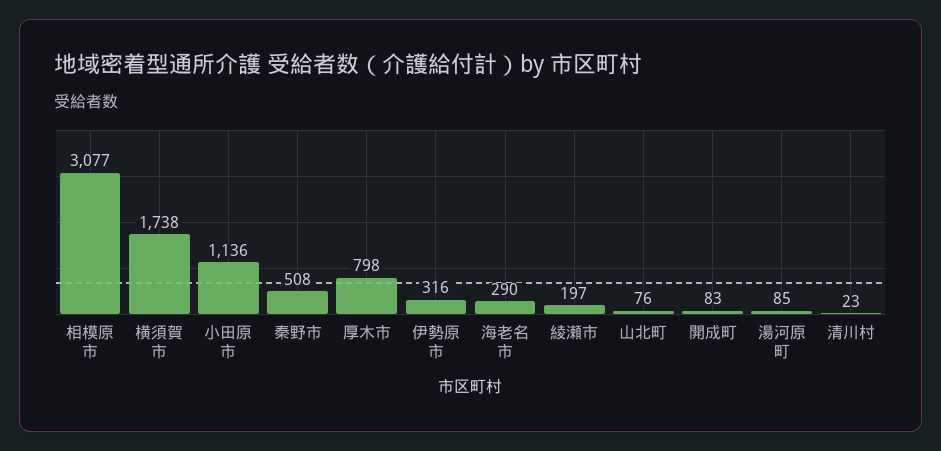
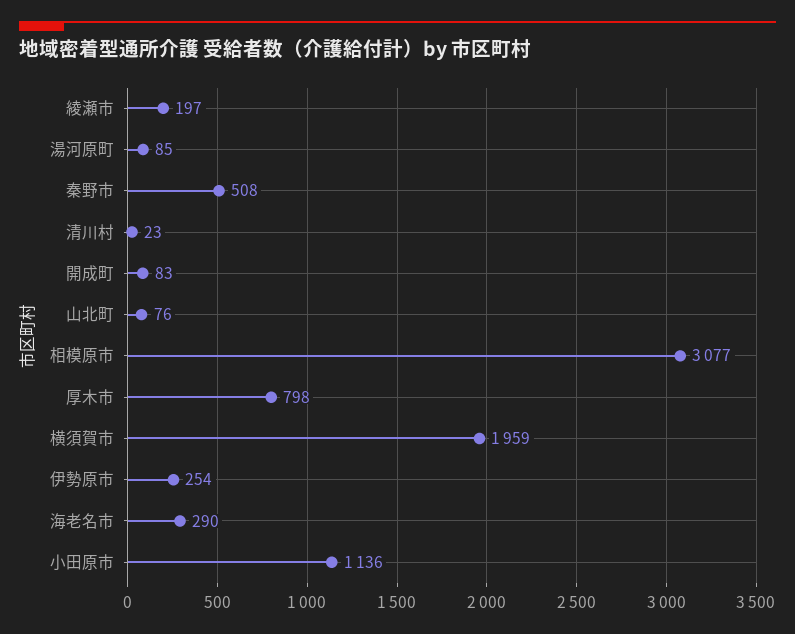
横須賀市: 1738 -> 1959
伊勢原市: 316 -> 254

